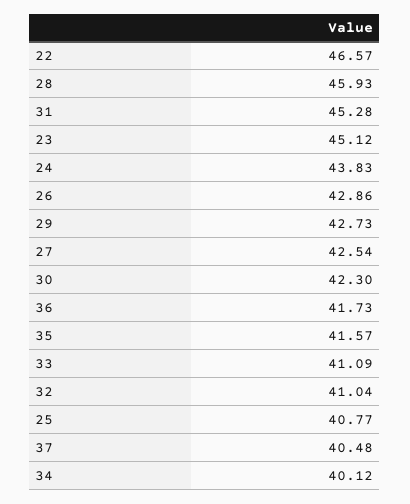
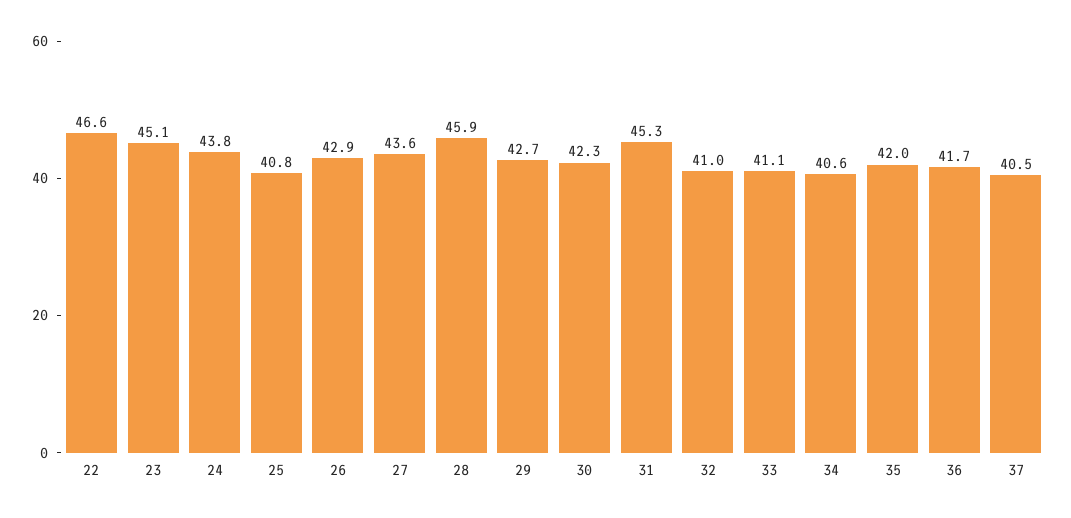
27: 42.54 -> 43.6
35: 41.57 -> 42
34: 40.12 -> 40.6

